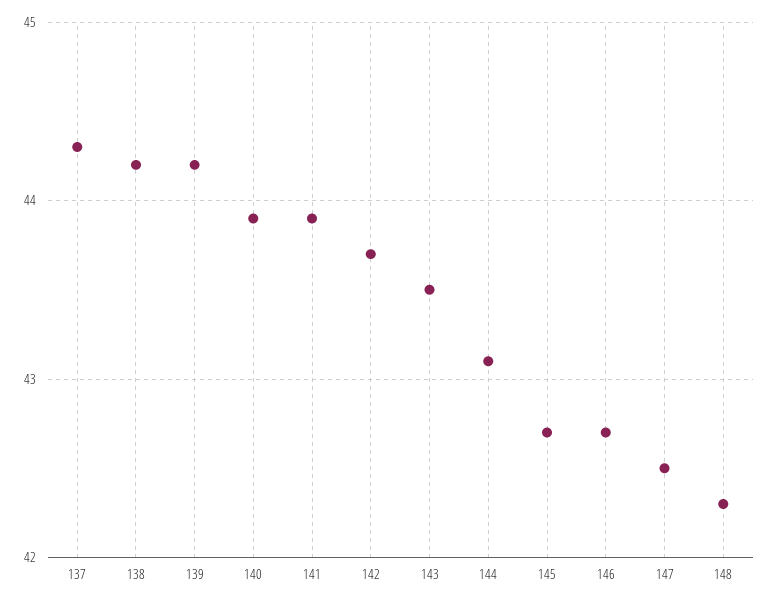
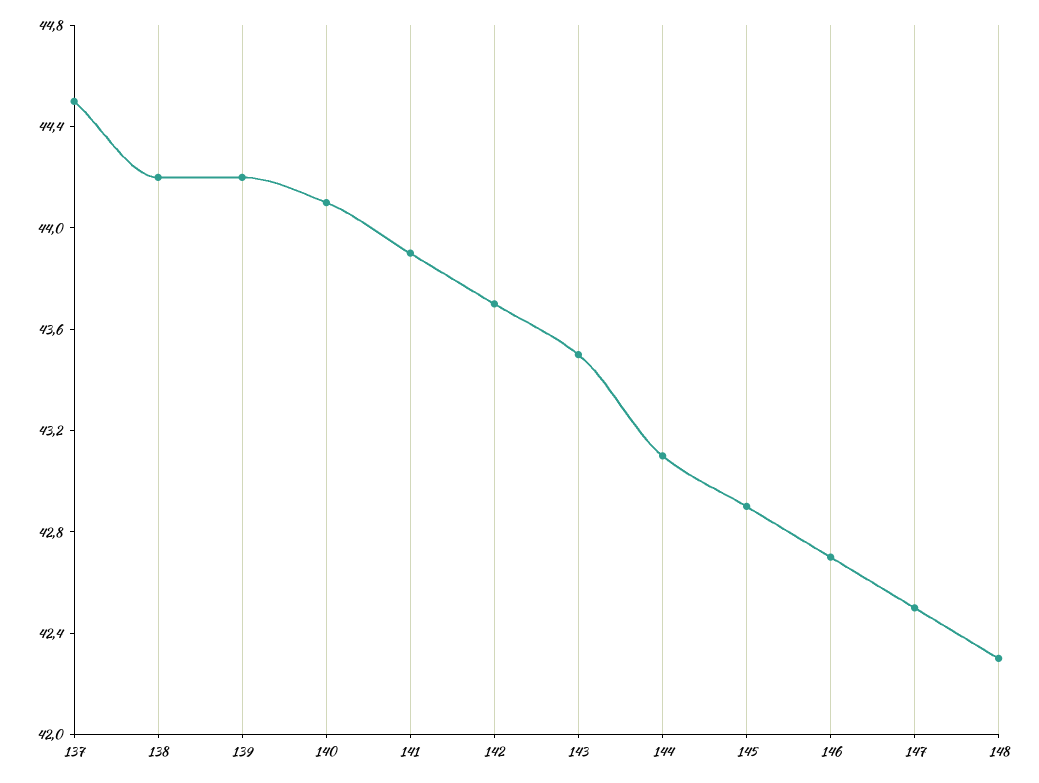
137: 44.3 -> 44.5
140: 43.9 -> 44.1
145: 42.7 -> 42.9

